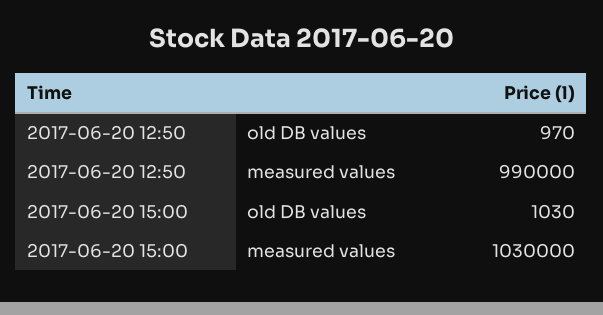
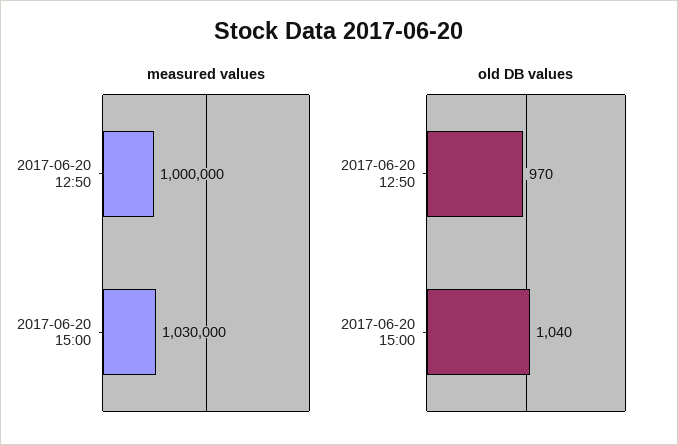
measured values, 2017-06-20 12:50: 990000 -> 1000000
old DB values, 2017-06-20 15:00: 1030 -> 1040

